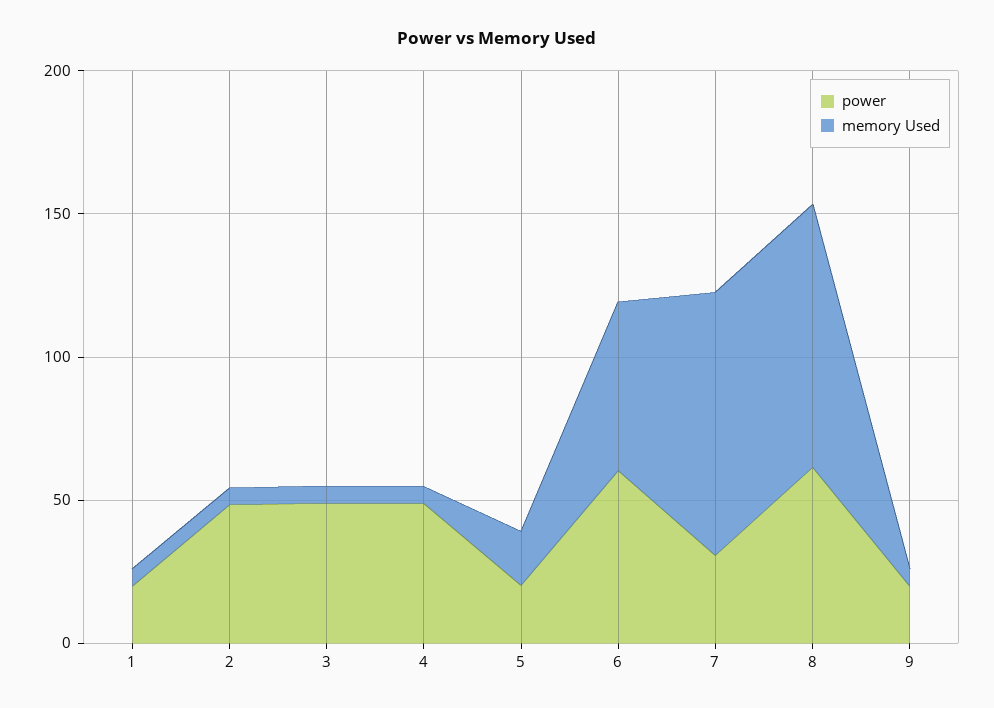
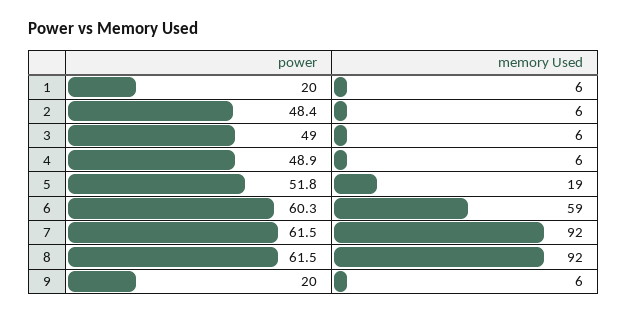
power, 5: 20 -> 51.8
power, 7: 30 -> 61.5

